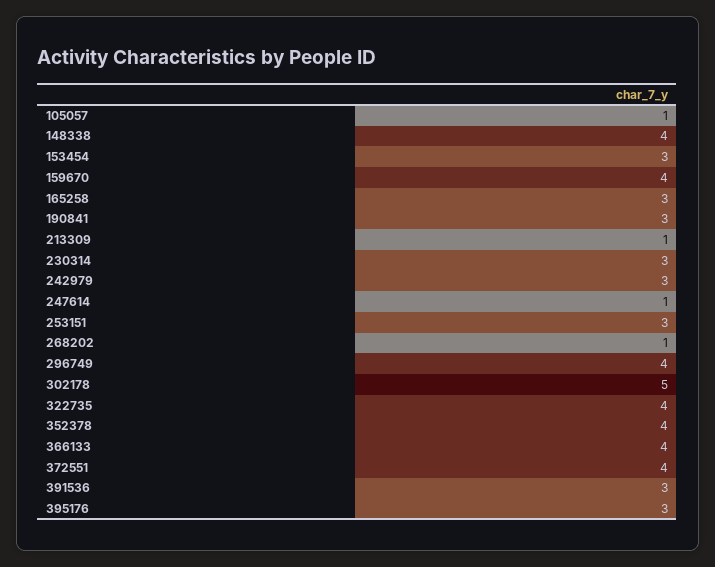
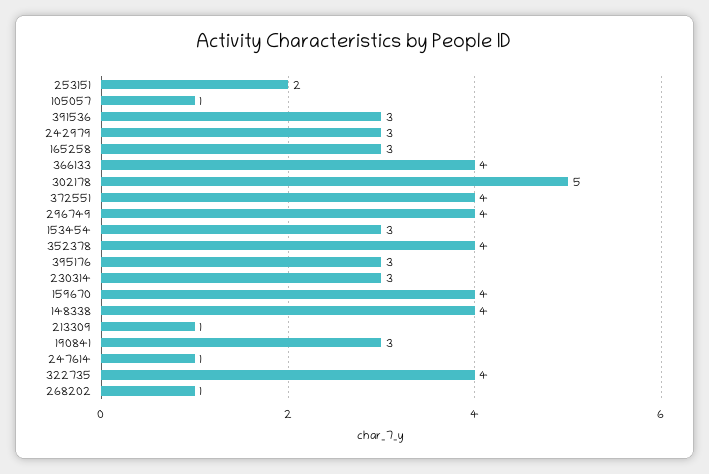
253151: 3 -> 2

